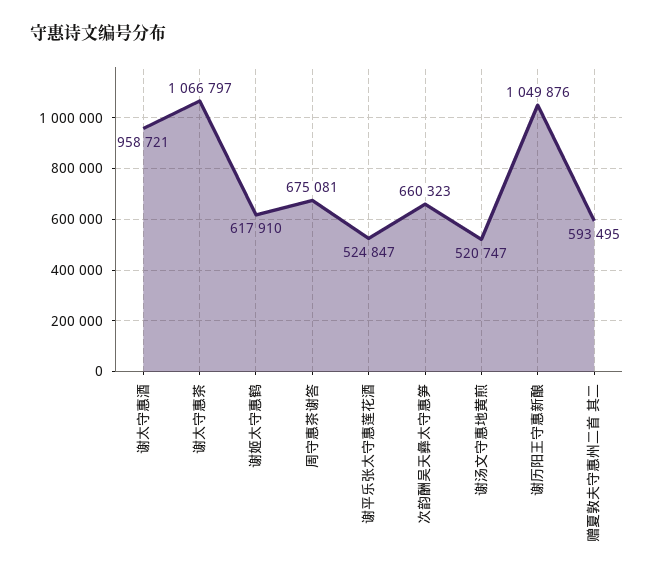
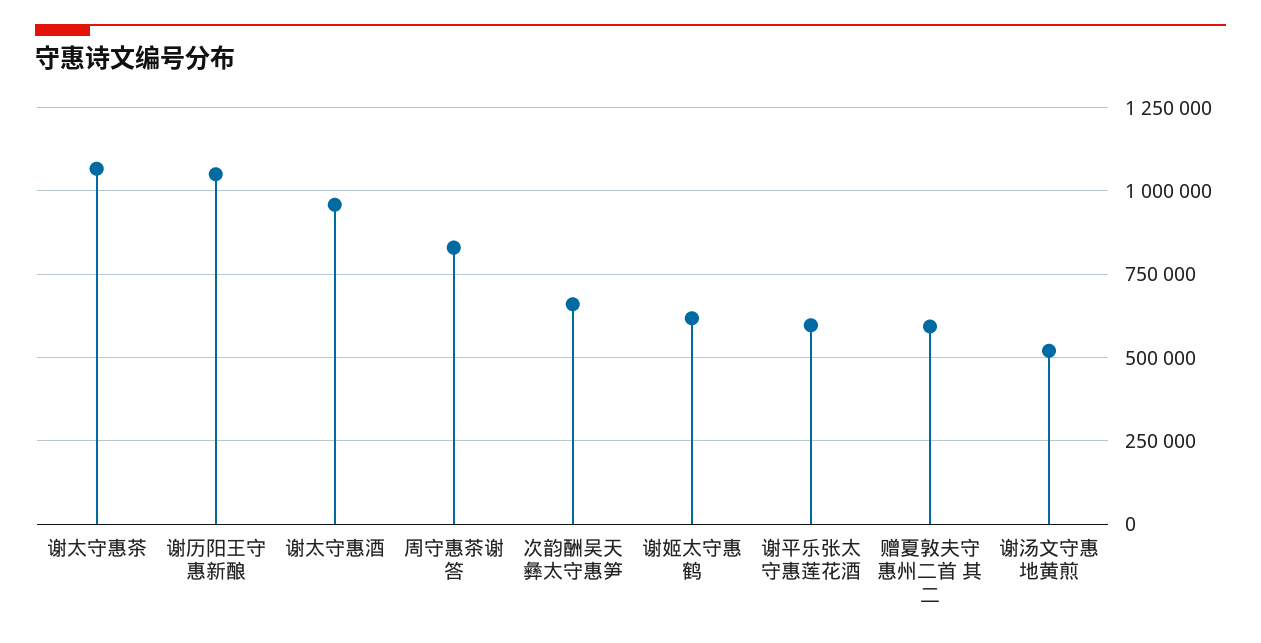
周守惠茶谢答: 675081 -> 825000
谢平乐张太守惠莲花酒: 524847 -> 600000

